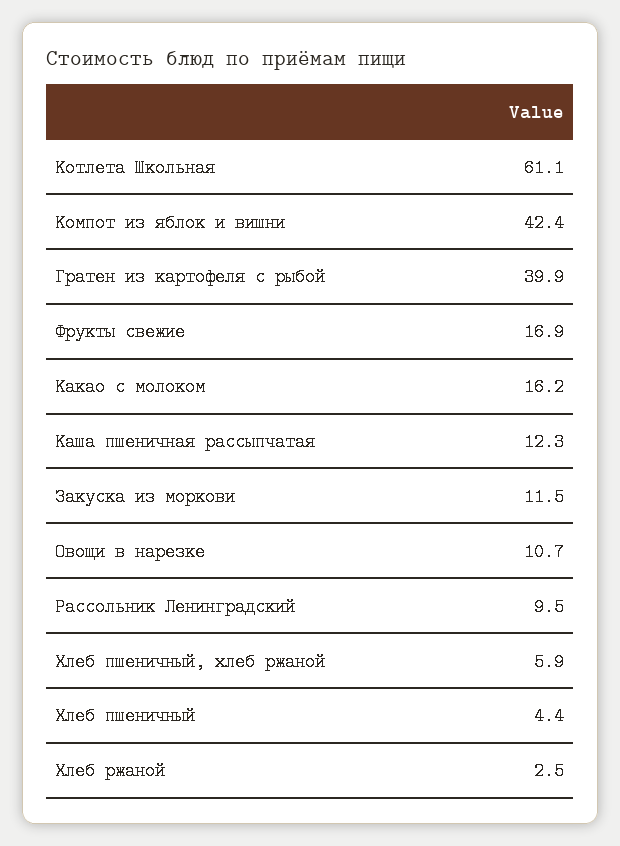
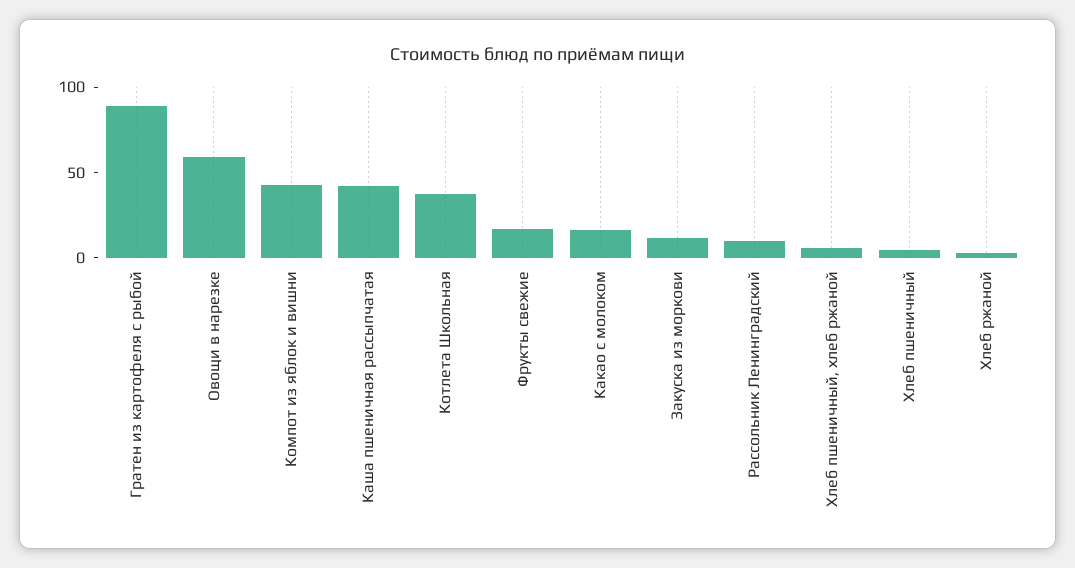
Котлета Школьная: 61.1 -> 40
Гратен из картофеля с рыбой: 39.9 -> 90
Каша пшеничная рассыпчатая: 12.3 -> 40
Овощи в нарезке: 10.7 -> 60

